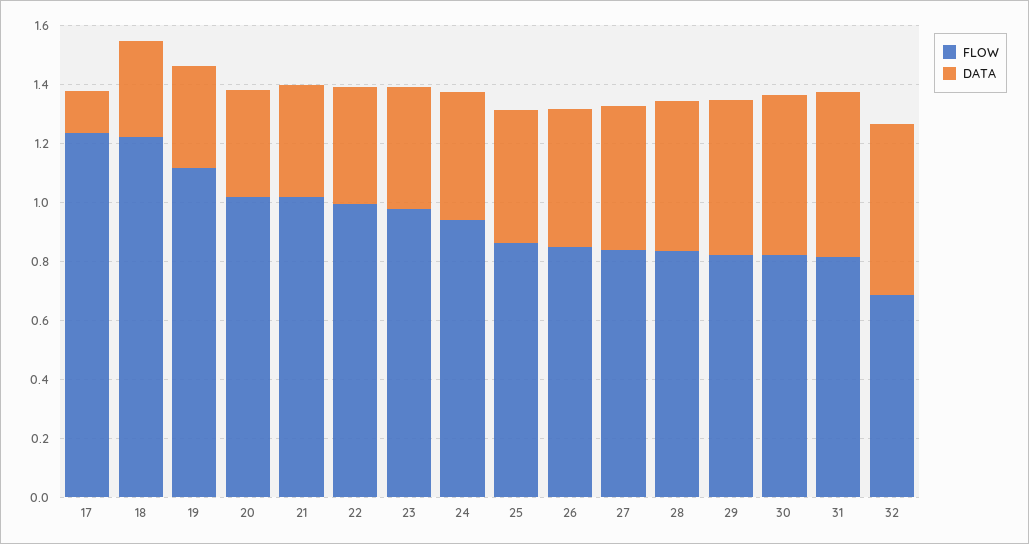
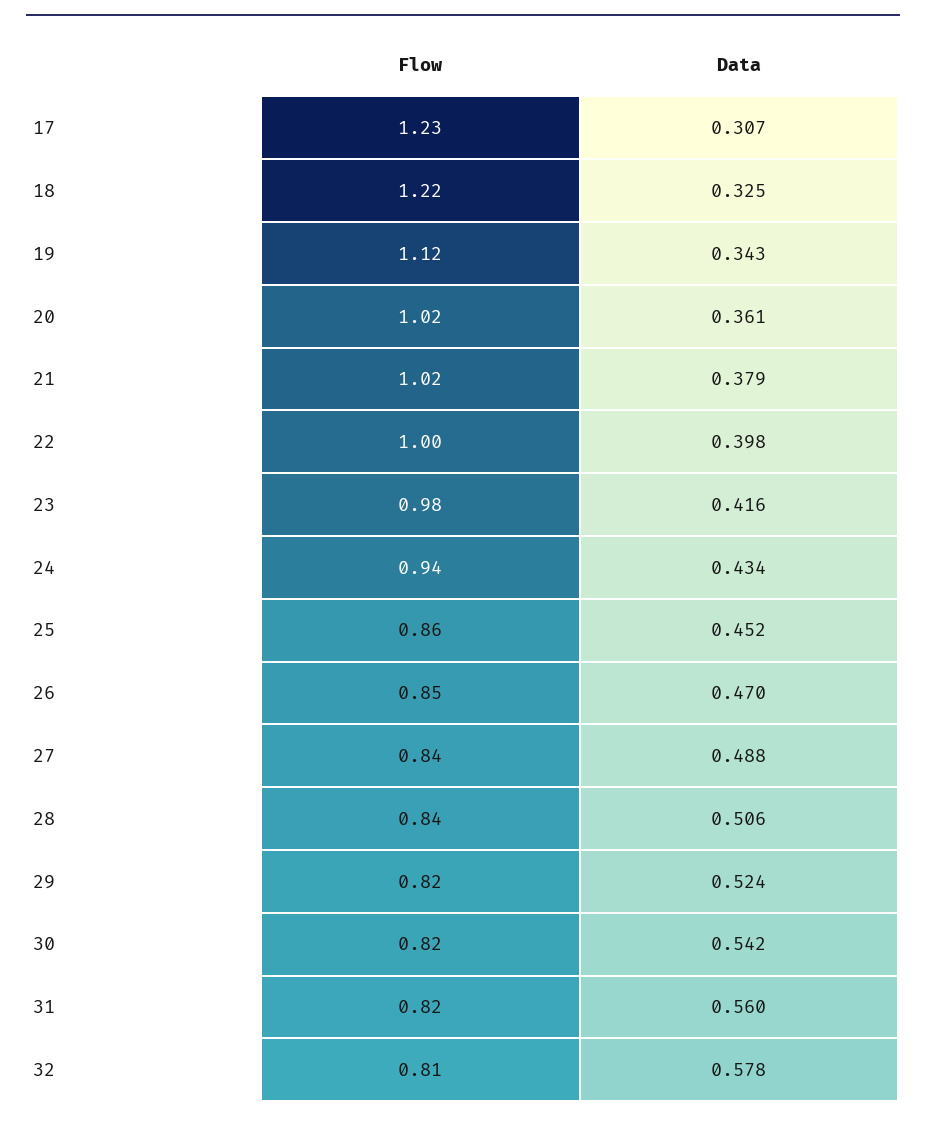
DATA, 17: 0.15 -> 0.307
FLOW, 32: 0.7 -> 0.81

